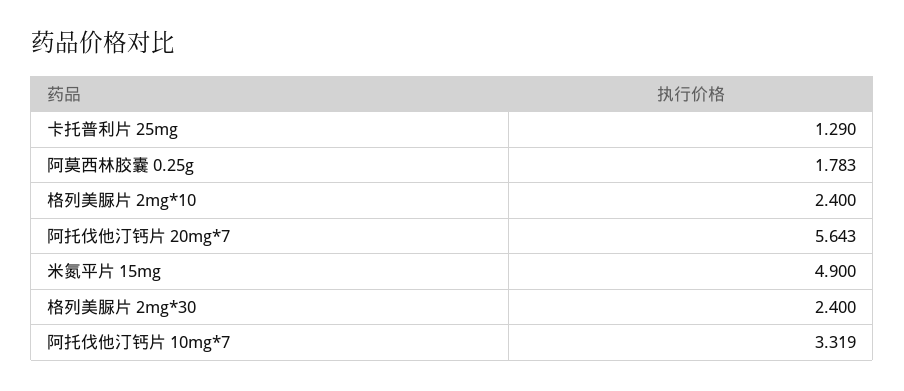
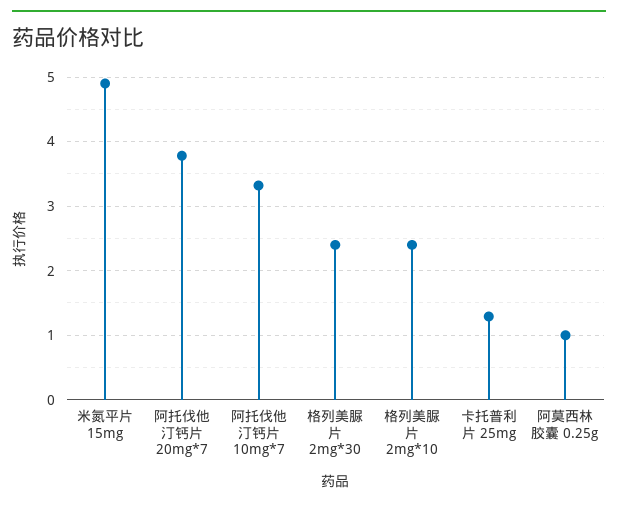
阿莫西林胶囊 0.25g: 1.783 -> 1
阿托伐他汀钙片 20mg*7: 5.643 -> 3.8

